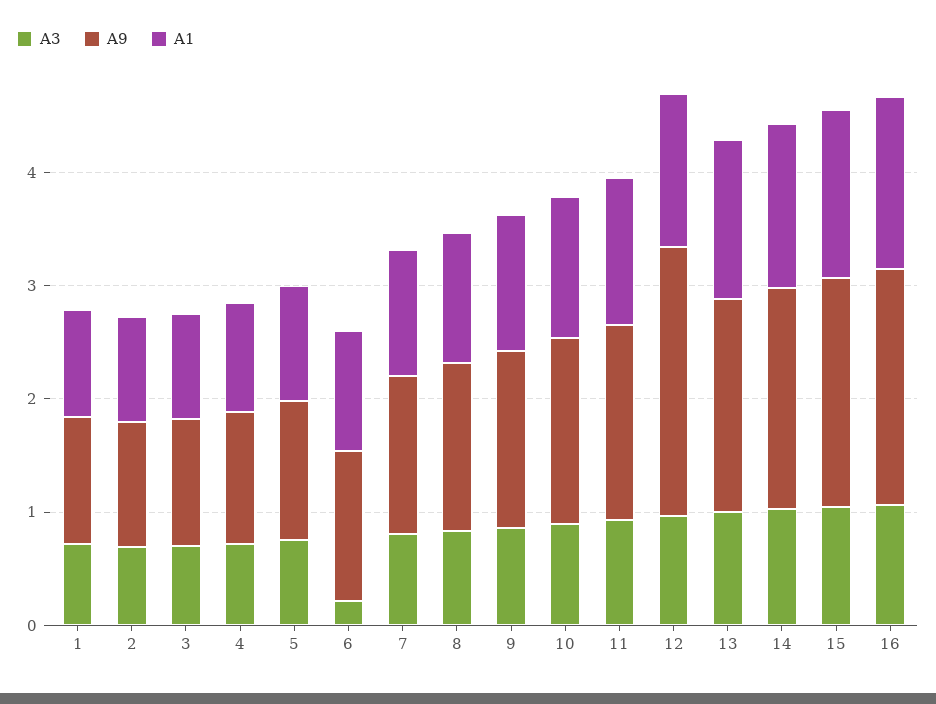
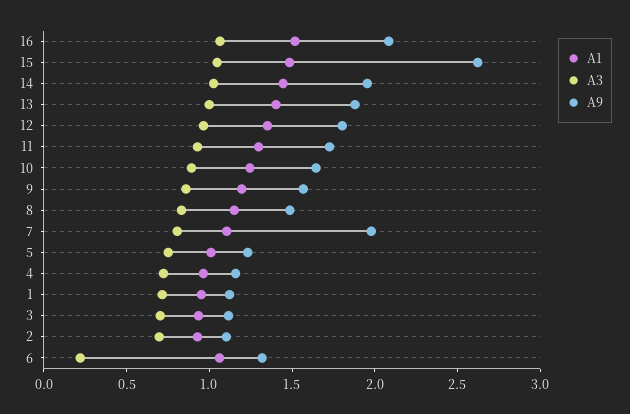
A9, 7: 1.4 -> 2
A9, 12: 2.4 -> 1.8
A9, 15: 2 -> 2.6

